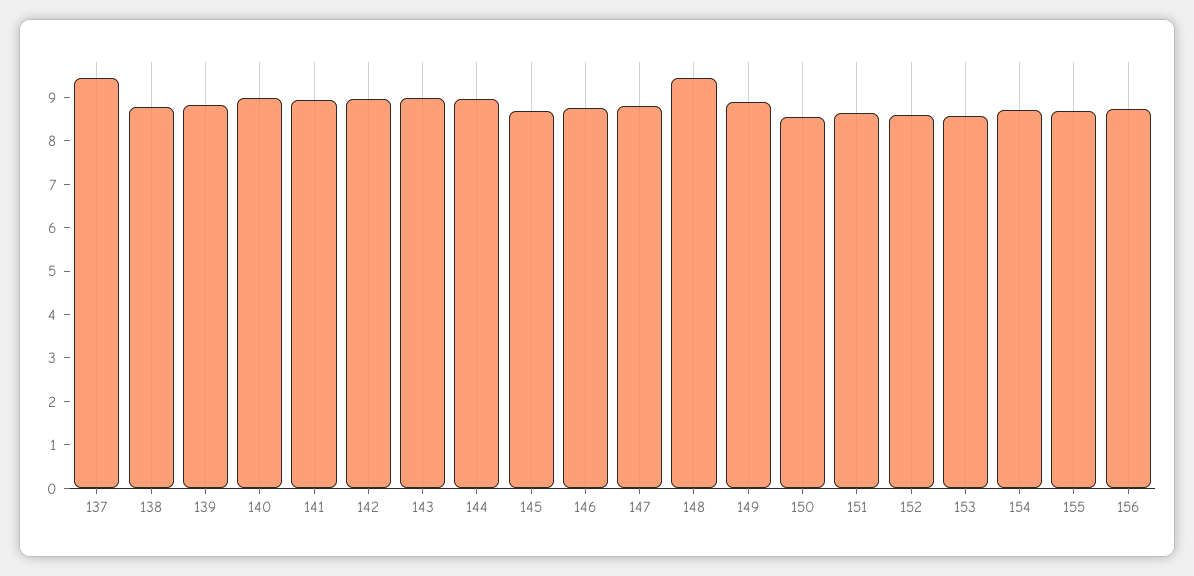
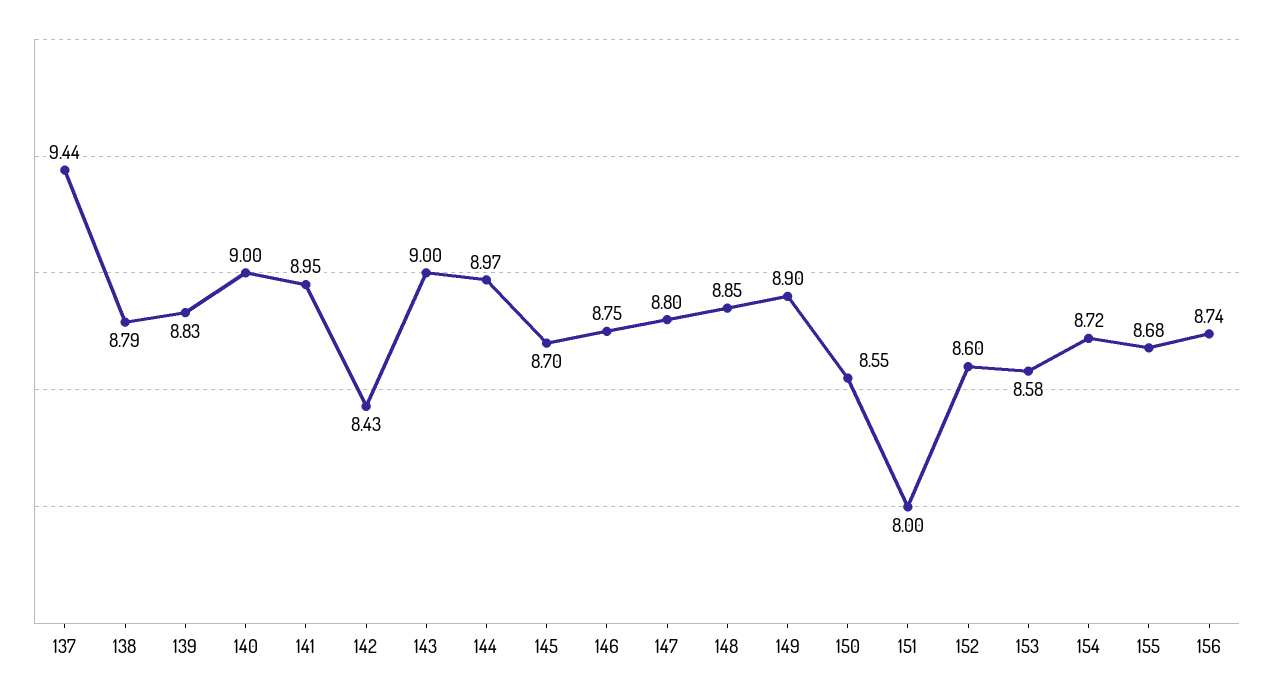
142: 9 -> 8.43
148: 9.4 -> 8.85
151: 8.6 -> 8

